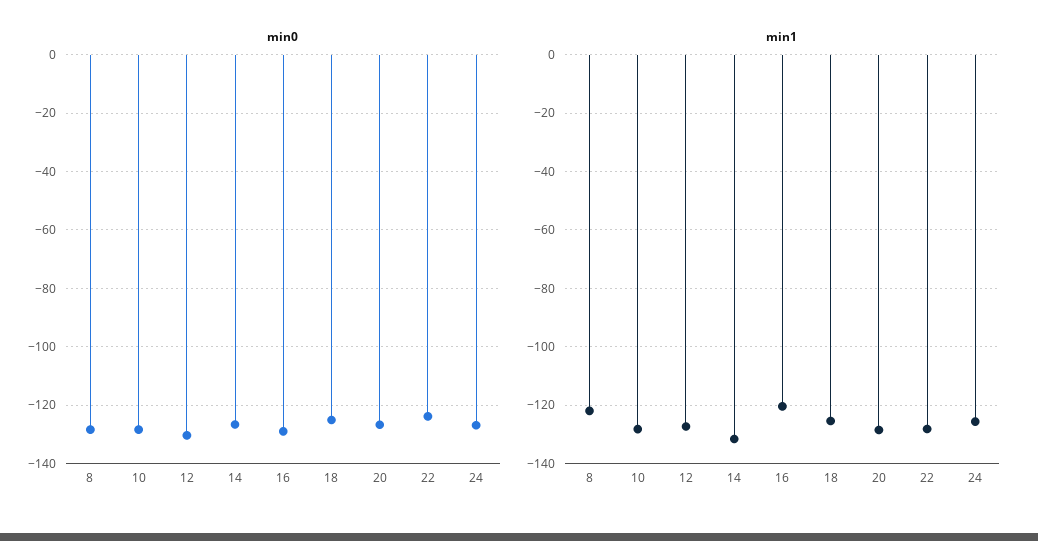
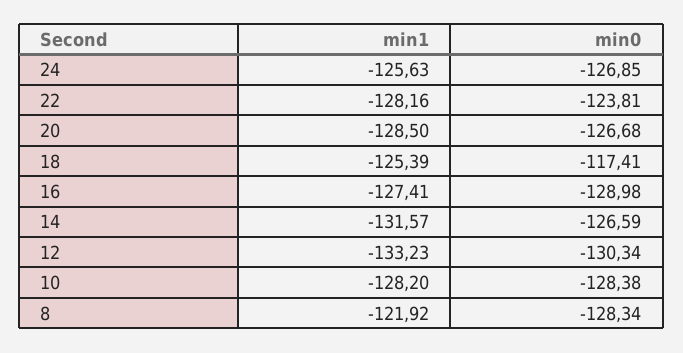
min0, 18: -125 -> -117.41
min1, 12: -127.5 -> -133.23
min1, 16: -120 -> -127.41

